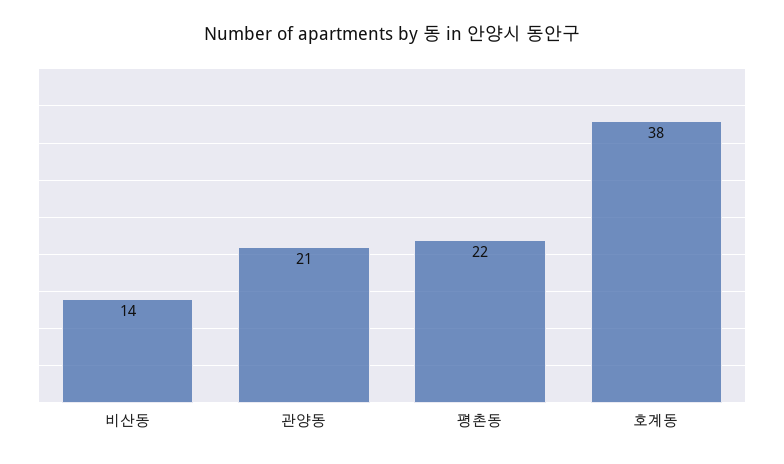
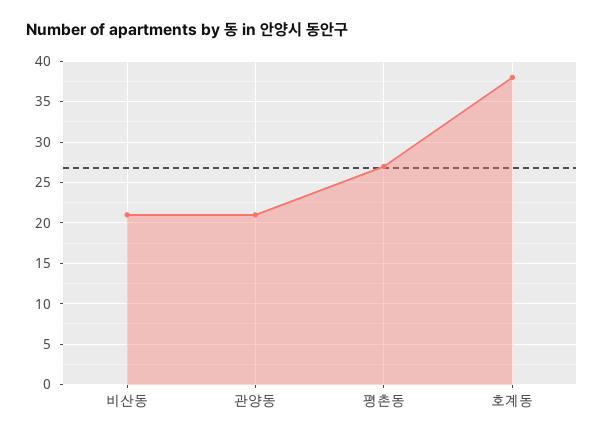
비산동: 14 -> 21
평촌동: 22 -> 27

